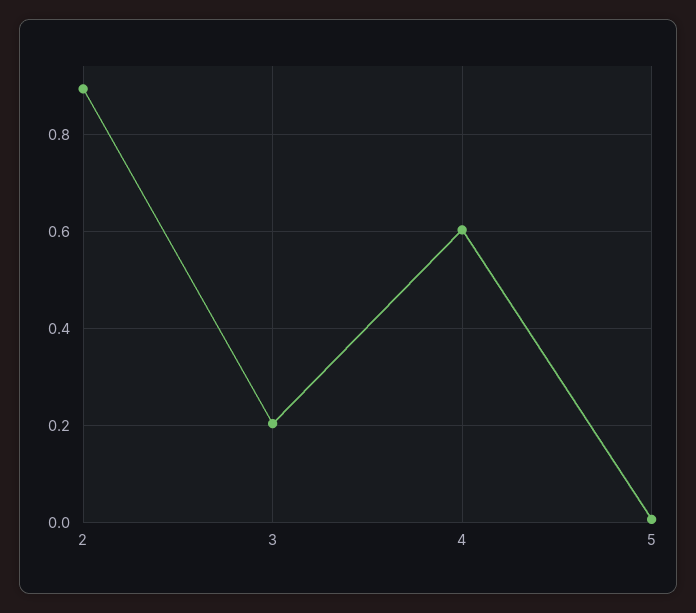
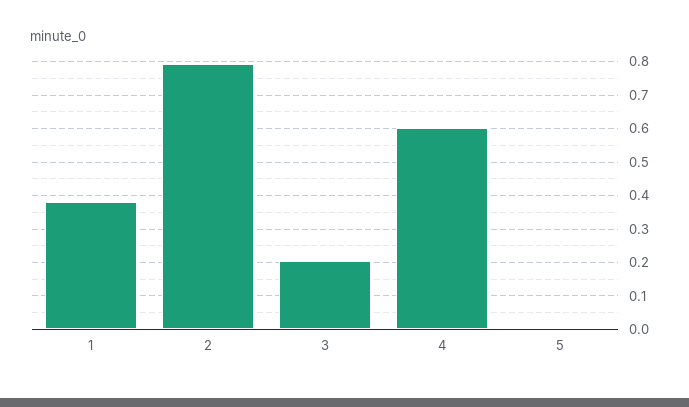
2: 0.9 -> 0.8
1: none -> 0.38

